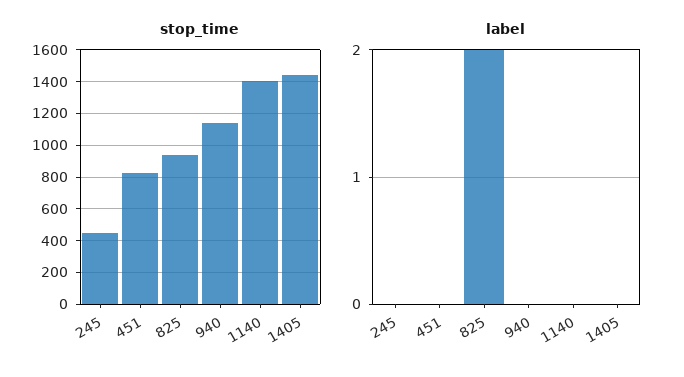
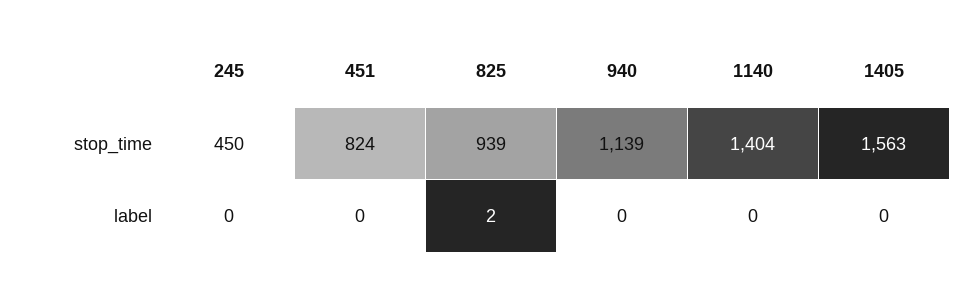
stop_time, 1405: 1450 -> 1563

